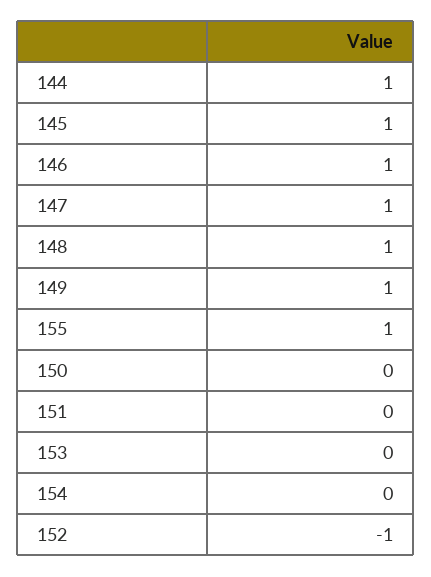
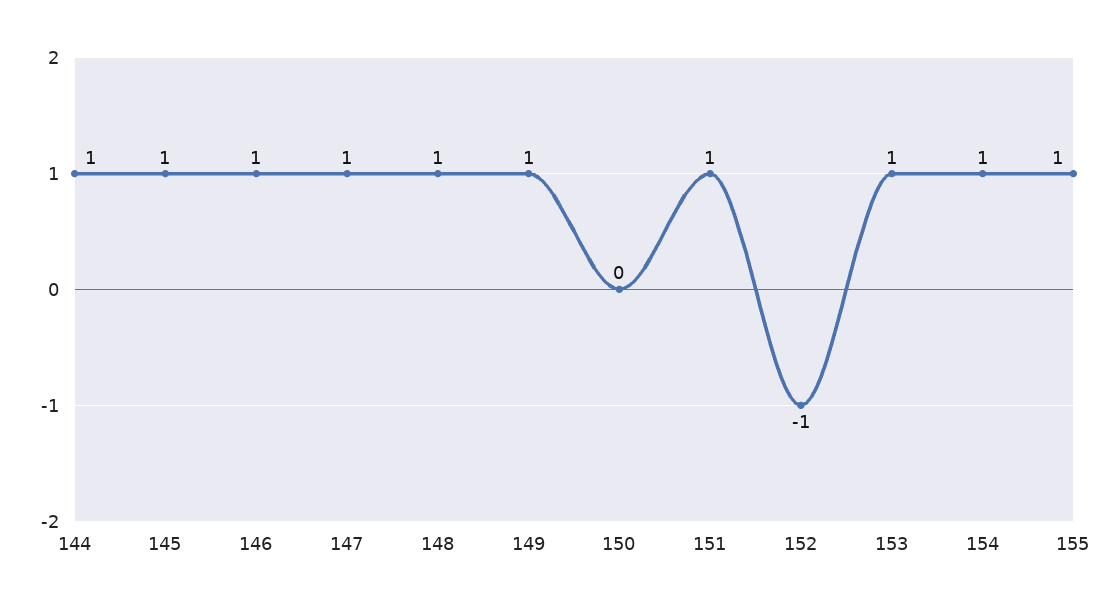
151: 0 -> 1
153: 0 -> 1
154: 0 -> 1

